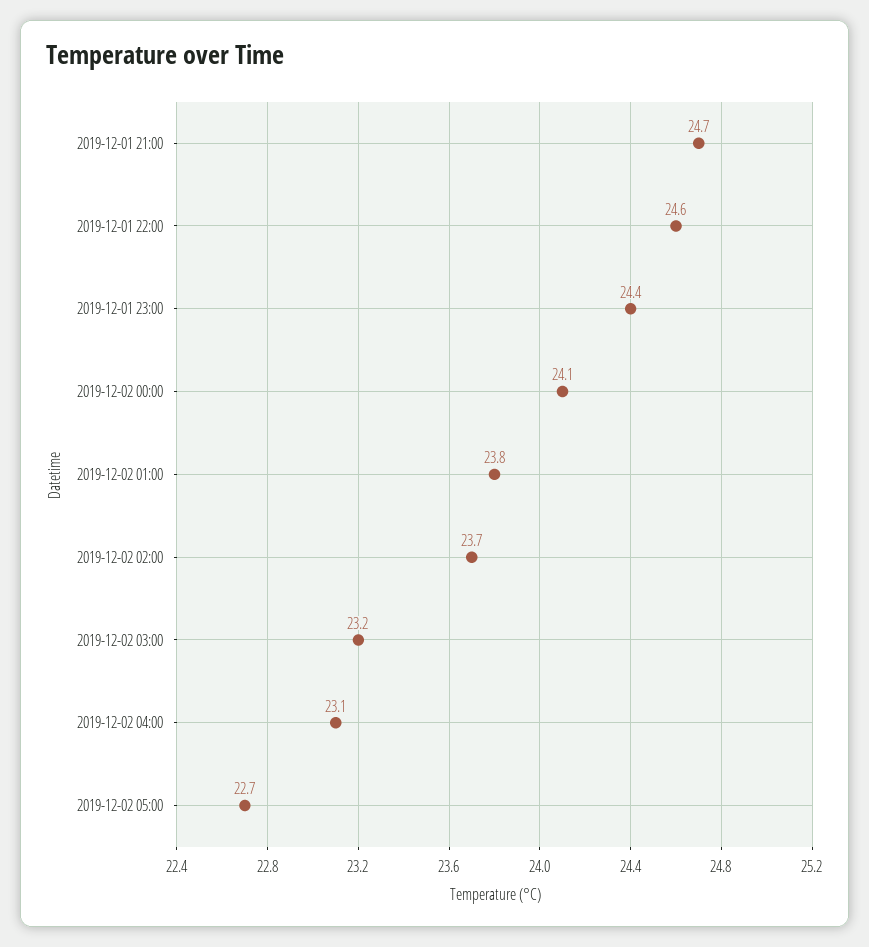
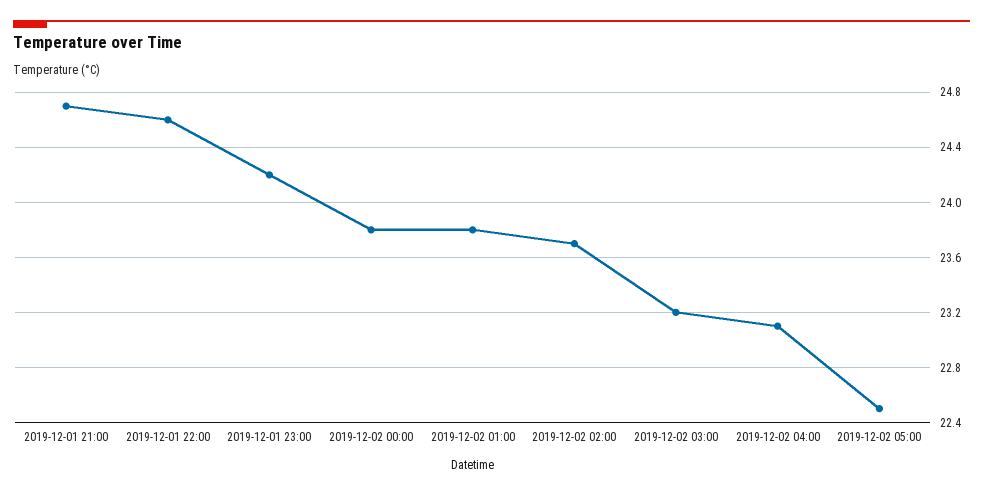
2019-12-01 23:00: 24.4 -> 24.2
2019-12-02 00:00: 24.1 -> 23.8
2019-12-02 05:00: 22.7 -> 22.5

